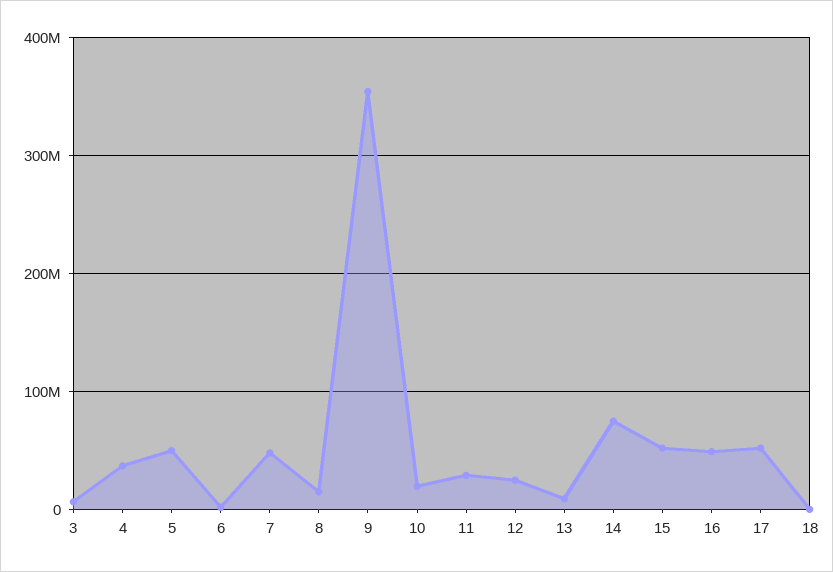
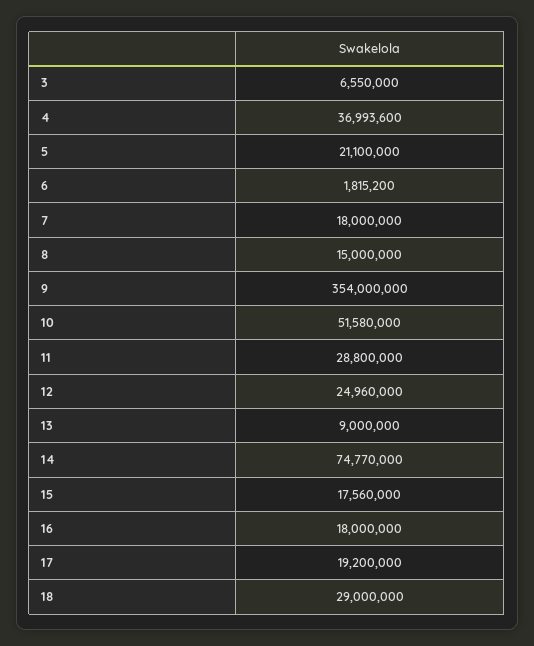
5: 50000000 -> 21100000
7: 50000000 -> 18000000
10: 20000000 -> 51580000
15: 50000000 -> 17560000
16: 50000000 -> 18000000
17: 50000000 -> 19200000
18: 0 -> 29000000

